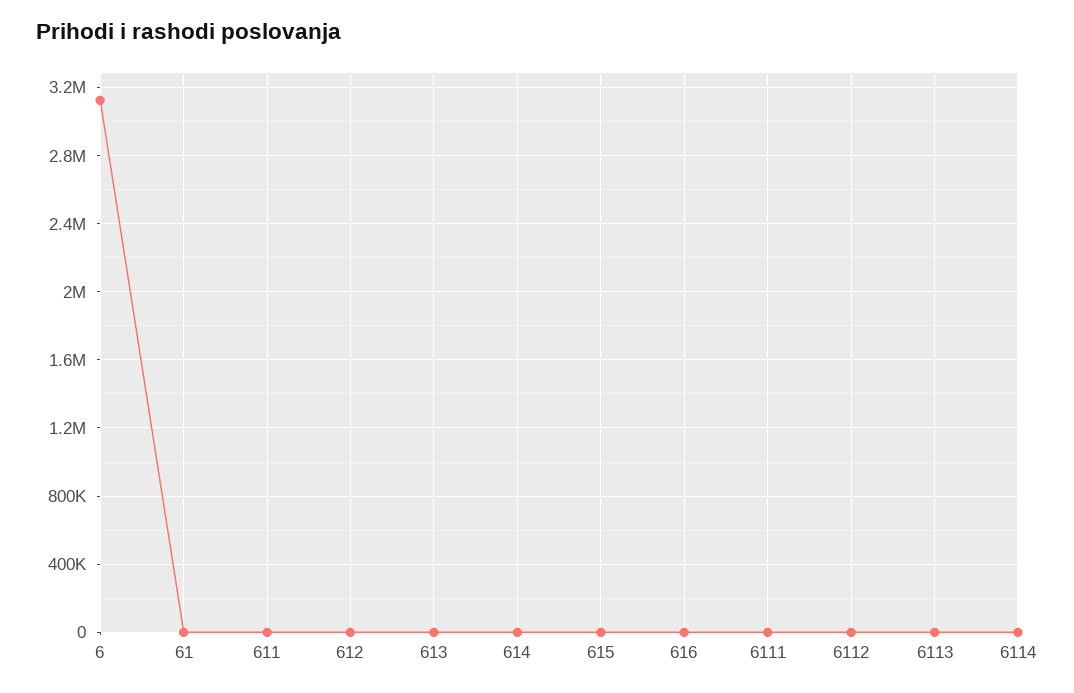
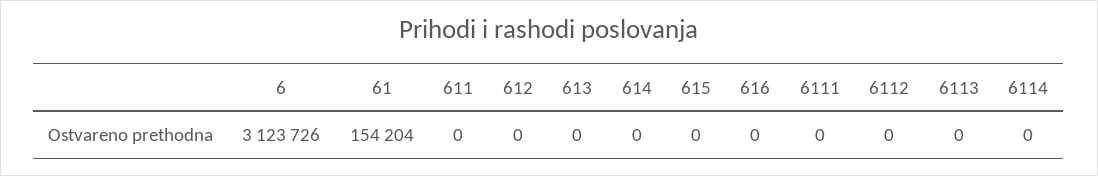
61: 0 -> 154204

